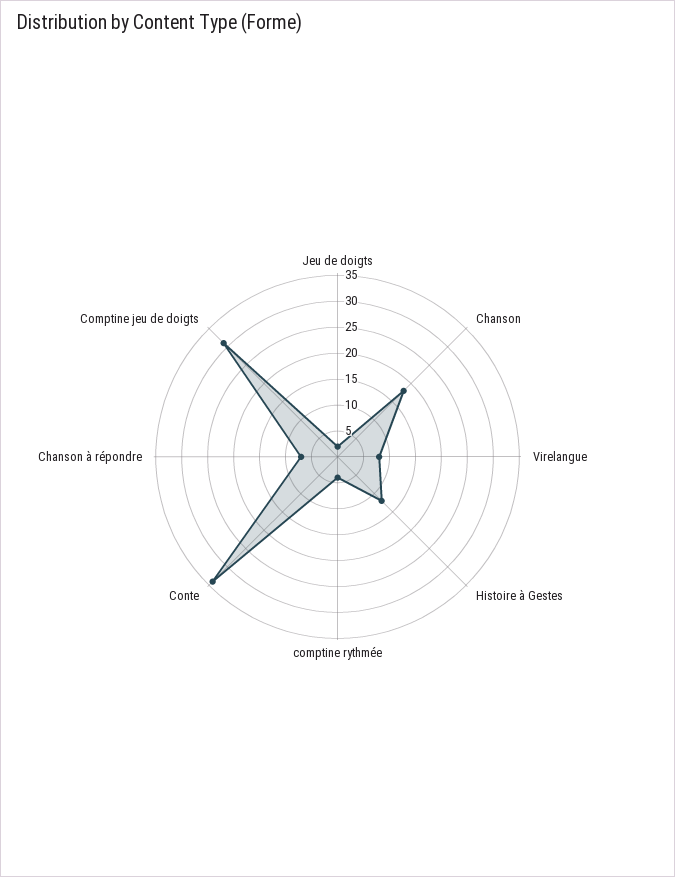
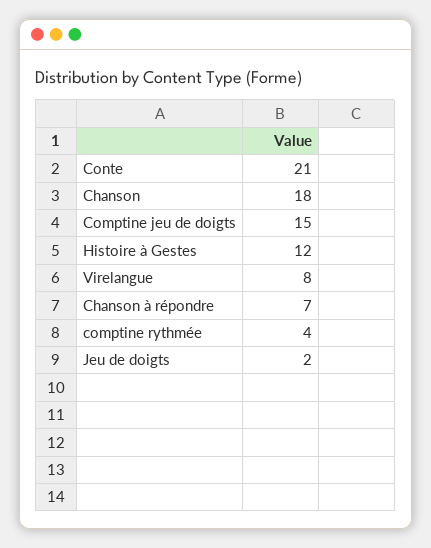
Conte: 35 -> 21
Comptine jeu de doigts: 30 -> 15

